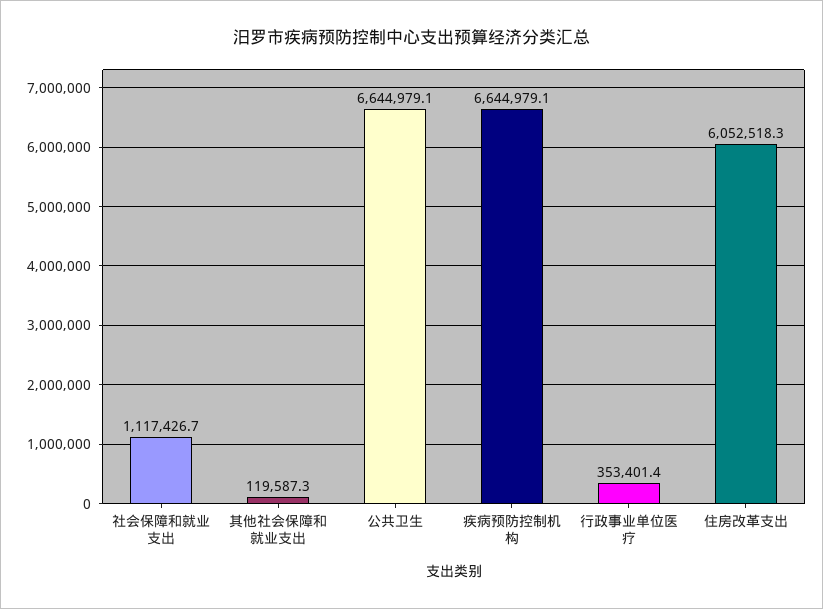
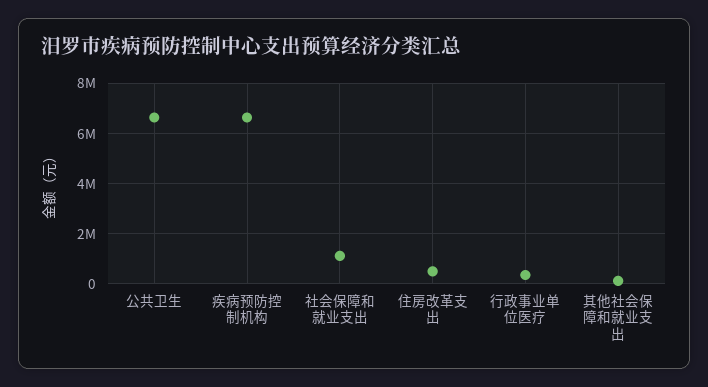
住房改革支出: 6052518.3 -> 500000

